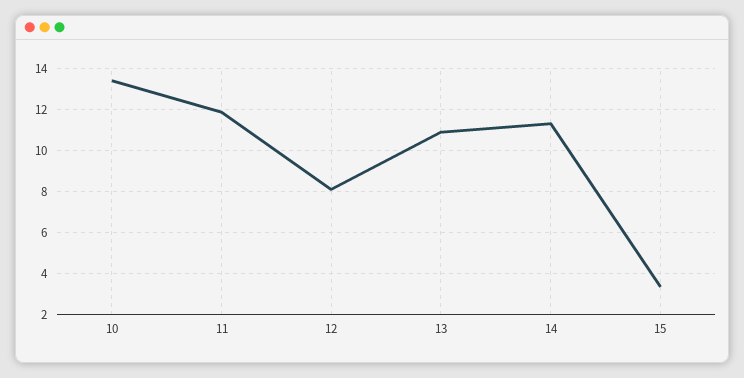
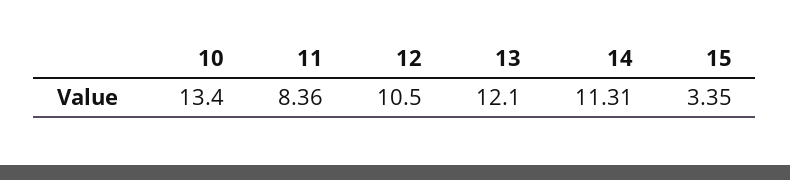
11: 12 -> 8.36
12: 8 -> 10.5
13: 11 -> 12.1

